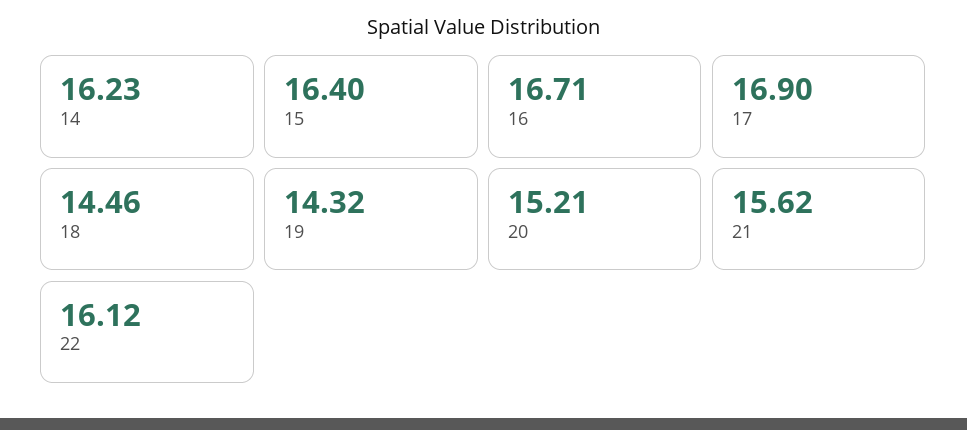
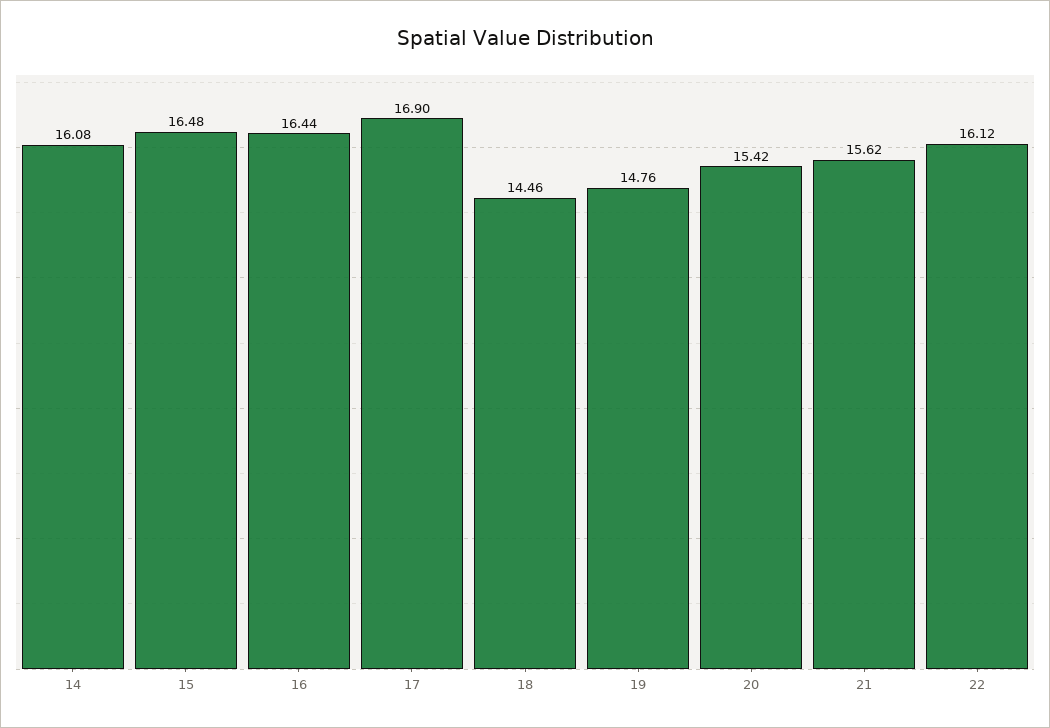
14: 16.23 -> 16.08
15: 16.4 -> 16.48
16: 16.71 -> 16.44
19: 14.32 -> 14.76
20: 15.21 -> 15.42

